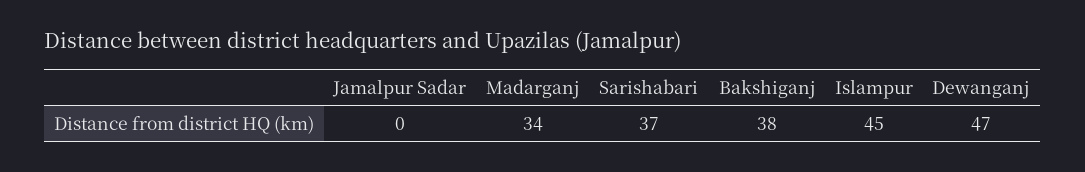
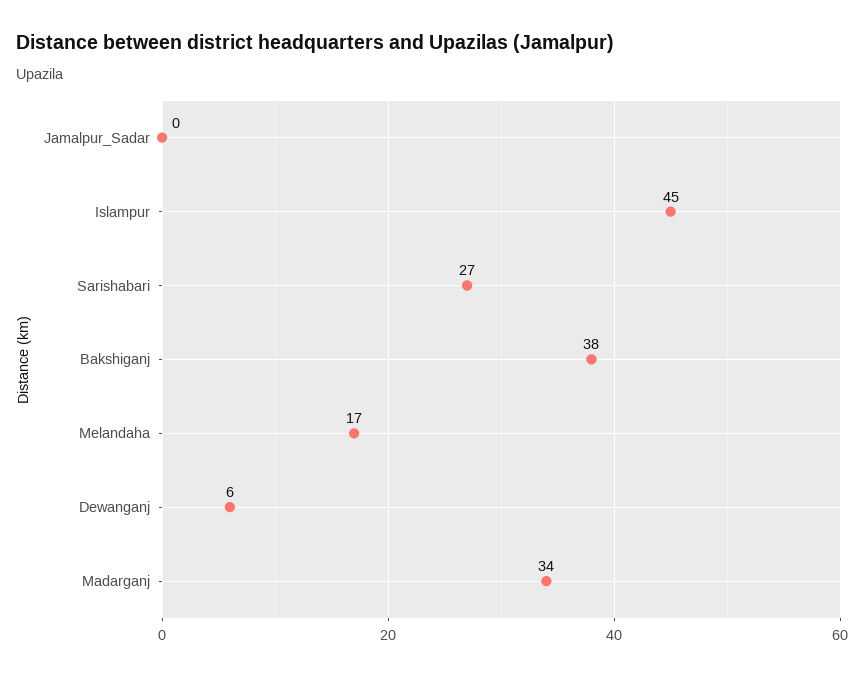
Sarishabari: 37 -> 27
Dewanganj: 47 -> 6
Melandaha: none -> 17

